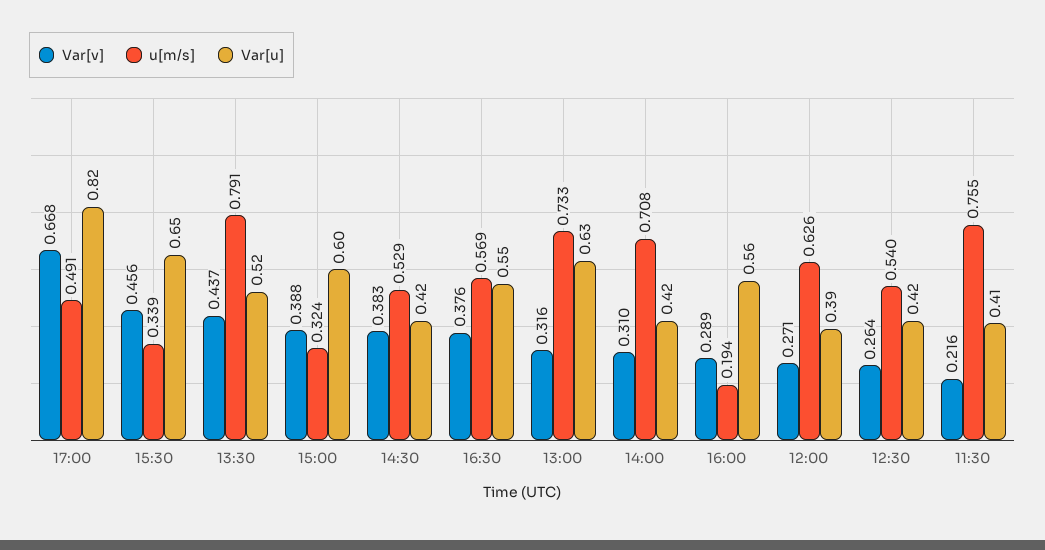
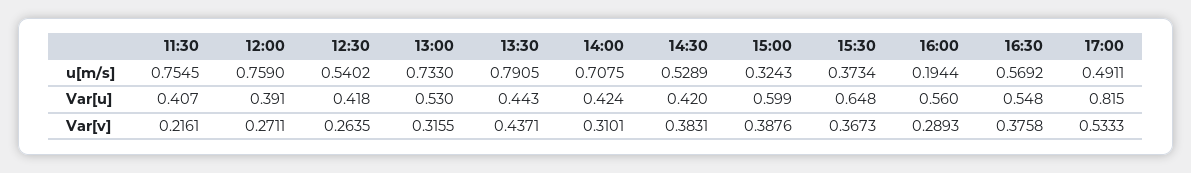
Var[v], 17:00: 0.668 -> 0.5333
Var[v], 15:30: 0.456 -> 0.3673
u[m/s], 15:30: 0.339 -> 0.3734
Var[u], 13:30: 0.52 -> 0.443
Var[u], 13:00: 0.63 -> 0.53
u[m/s], 12:00: 0.626 -> 0.759

